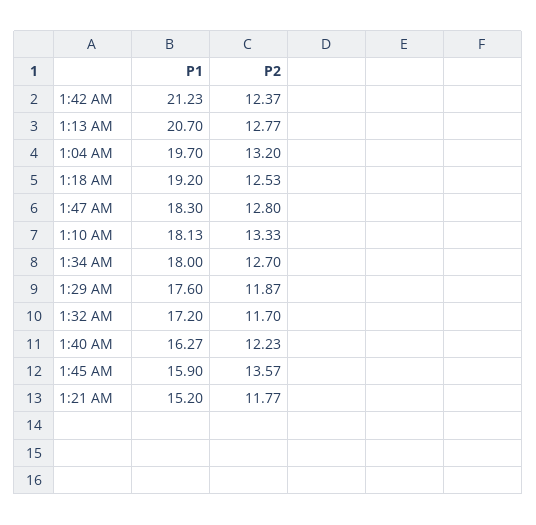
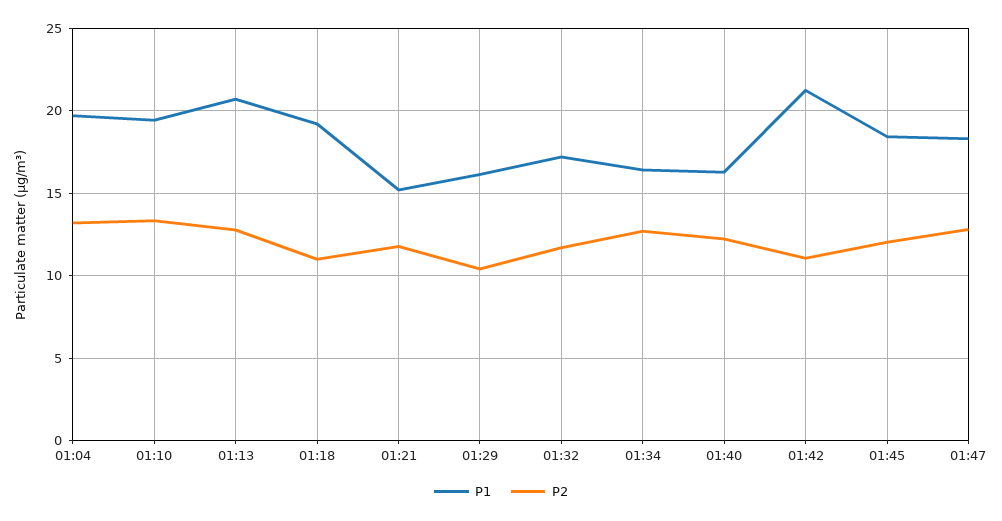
P2, 1:42 AM: 12.37 -> 11
P2, 1:18 AM: 12.53 -> 11
P1, 1:10 AM: 18.13 -> 19.5
P1, 1:34 AM: 18 -> 16.5
P1, 1:29 AM: 17.6 -> 16
P2, 1:29 AM: 11.87 -> 10.5
P1, 1:45 AM: 15.9 -> 18.5
P2, 1:45 AM: 13.57 -> 12

